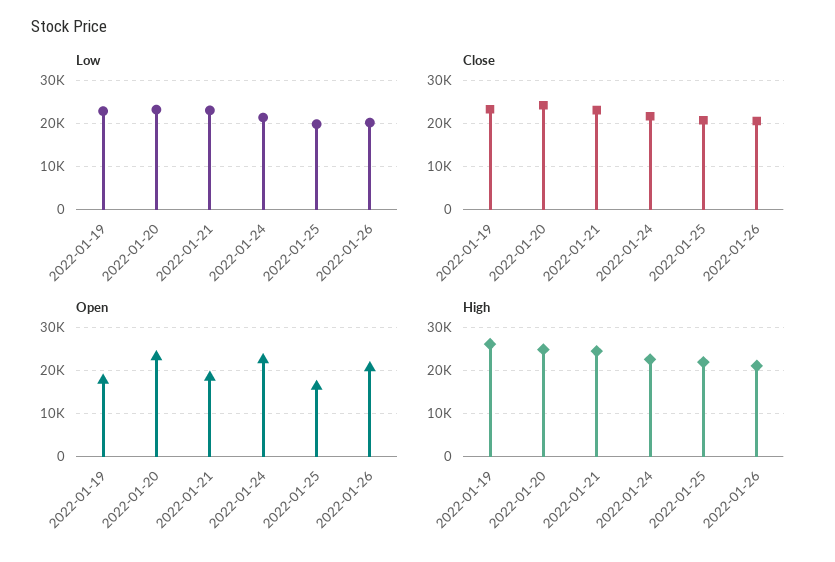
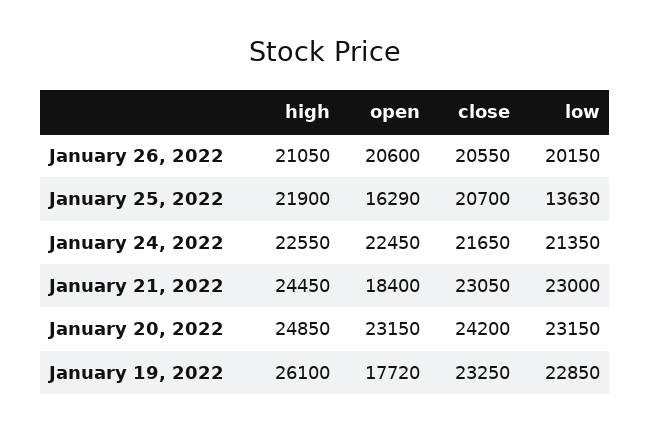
Low, 2022-01-25: 20000 -> 13630

